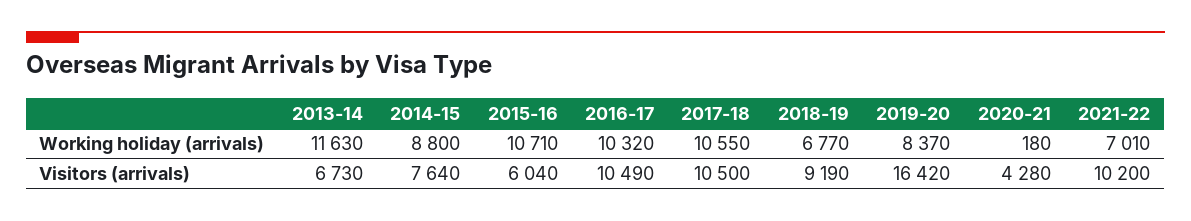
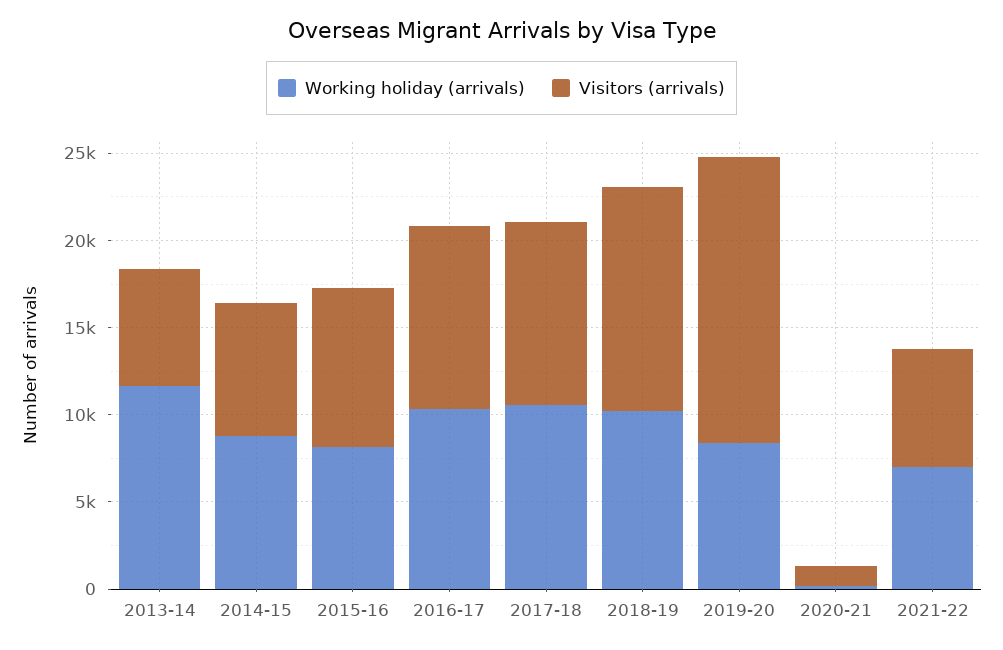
Working holiday (arrivals), 2015-16: 10710 -> 8000
Working holiday (arrivals), 2018-19: 6770 -> 10000
Visitors (arrivals), 2015-16: 6040 -> 9000
Visitors (arrivals), 2018-19: 9190 -> 13000
Visitors (arrivals), 2020-21: 4280 -> 1000
Visitors (arrivals), 2021-22: 10200 -> 7000

